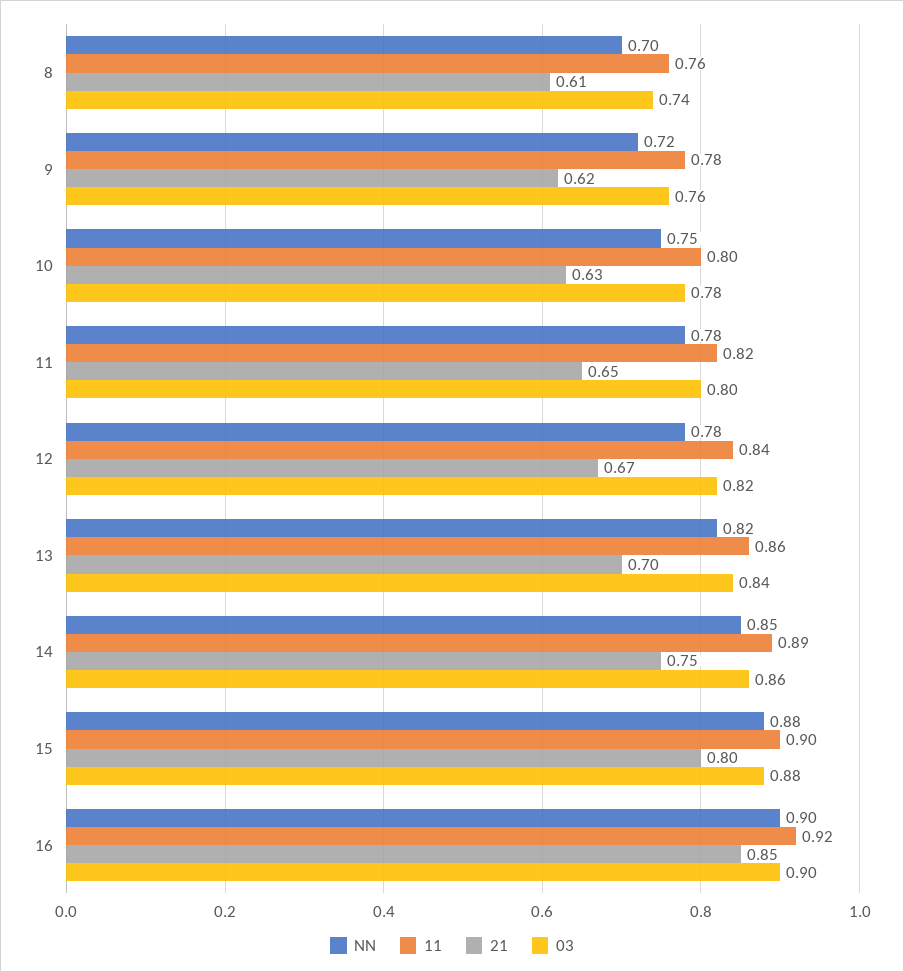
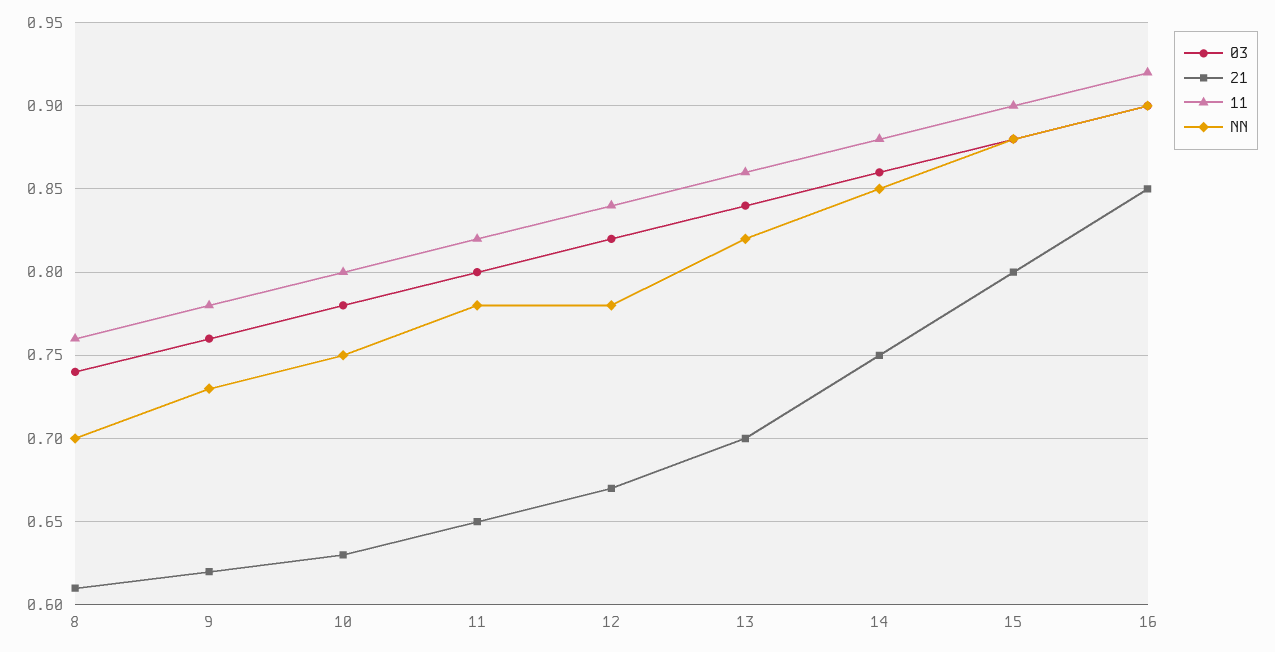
NN, 9: 0.72 -> 0.73
11, 14: 0.89 -> 0.88

